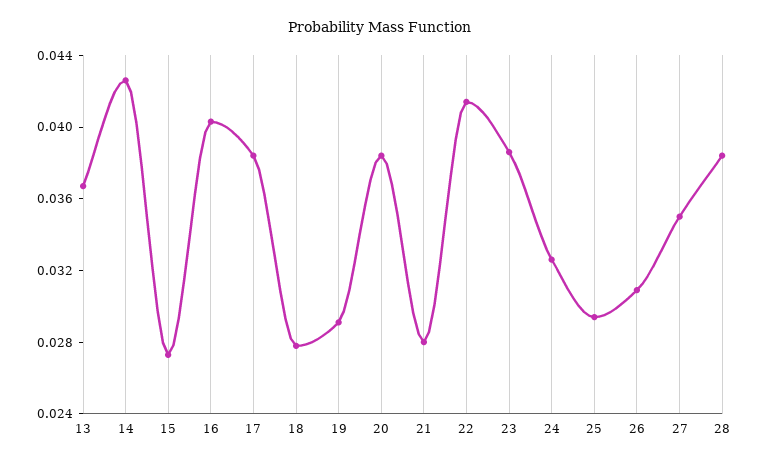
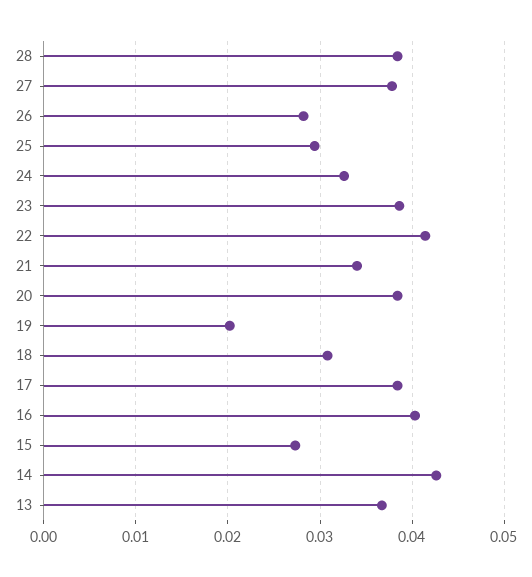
18: 0.028 -> 0.031
19: 0.029 -> 0.02
21: 0.028 -> 0.034
26: 0.031 -> 0.028
27: 0.035 -> 0.038

